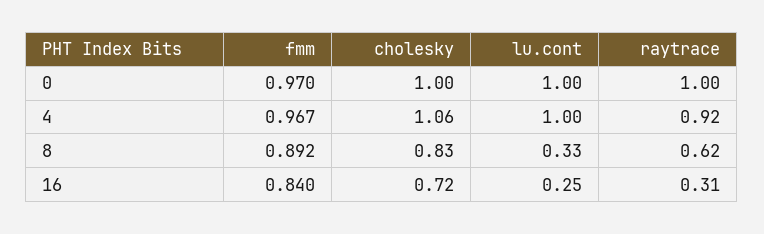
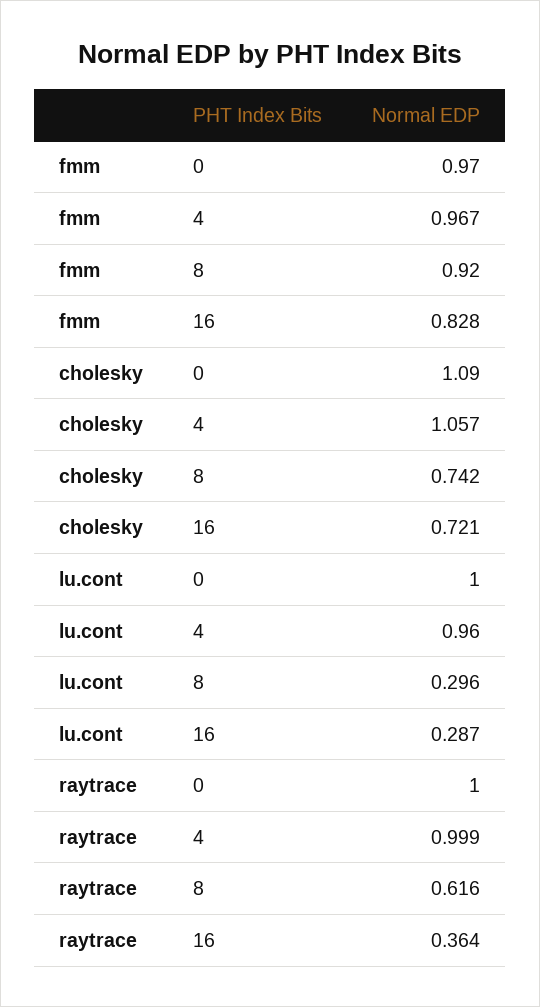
cholesky, 0: 1 -> 1.09
lu.cont, 4: 1 -> 0.96
raytrace, 4: 0.92 -> 0.999
fmm, 8: 0.892 -> 0.92
cholesky, 8: 0.83 -> 0.742
lu.cont, 8: 0.33 -> 0.296
fmm, 16: 0.84 -> 0.828
lu.cont, 16: 0.25 -> 0.287
raytrace, 16: 0.31 -> 0.364

